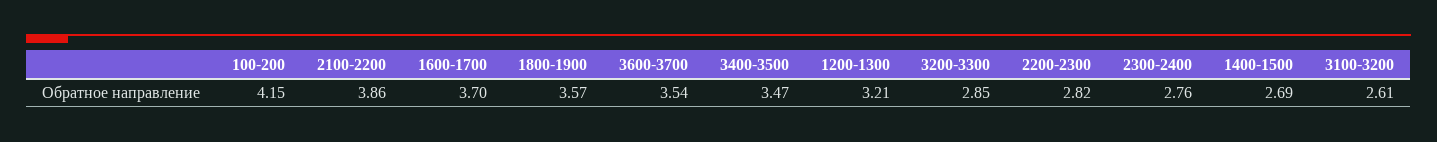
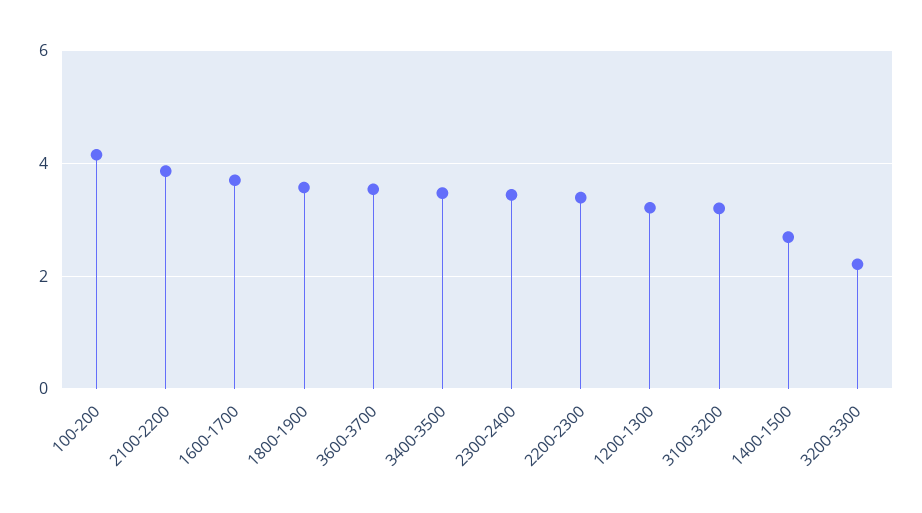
3200-3300: 2.85 -> 2.2
2200-2300: 2.82 -> 3.4
2300-2400: 2.76 -> 3.4
3100-3200: 2.61 -> 3.2

